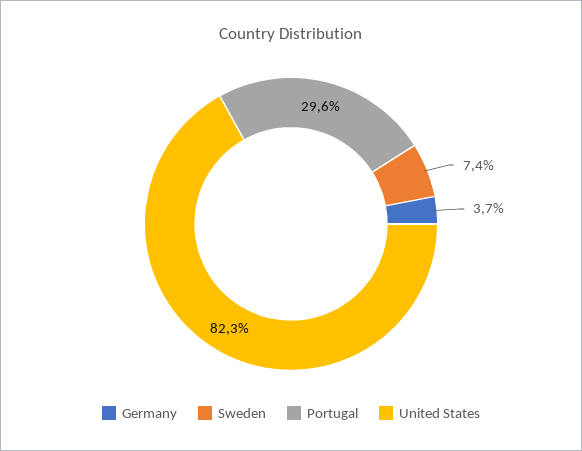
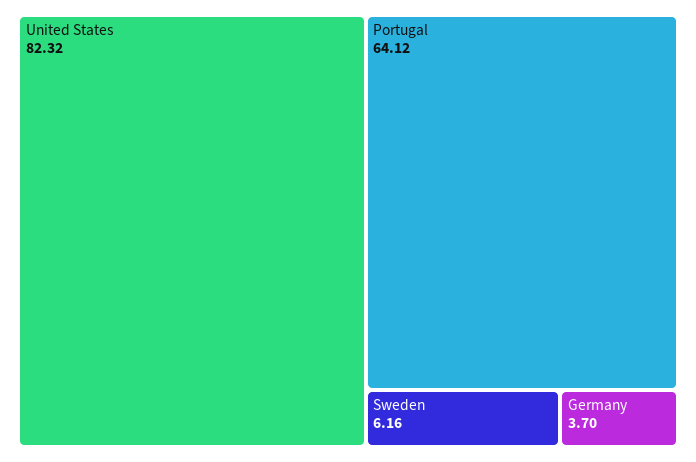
Sweden: 7.4 -> 6.16
Portugal: 29.6 -> 64.12

